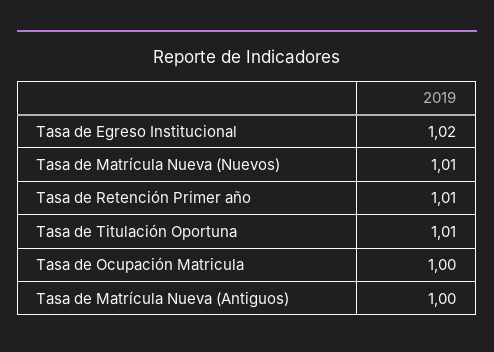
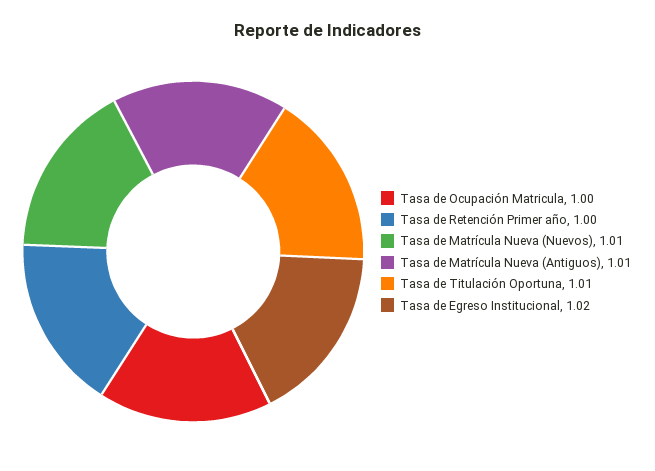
Tasa de Retención Primer año: 1.01 -> 1
Tasa de Matrícula Nueva (Antiguos): 1 -> 1.01

